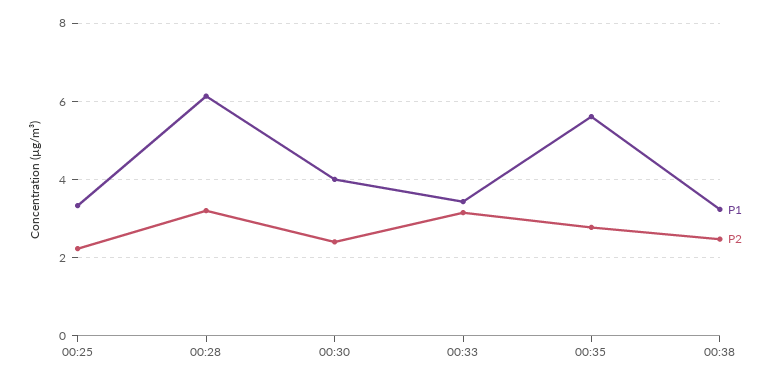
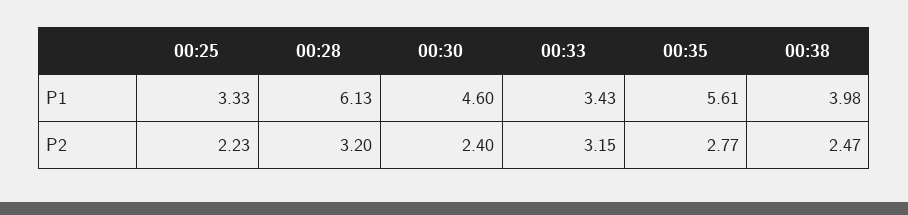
P1, 00:30: 4 -> 4.6
P1, 00:38: 3.2 -> 3.98

